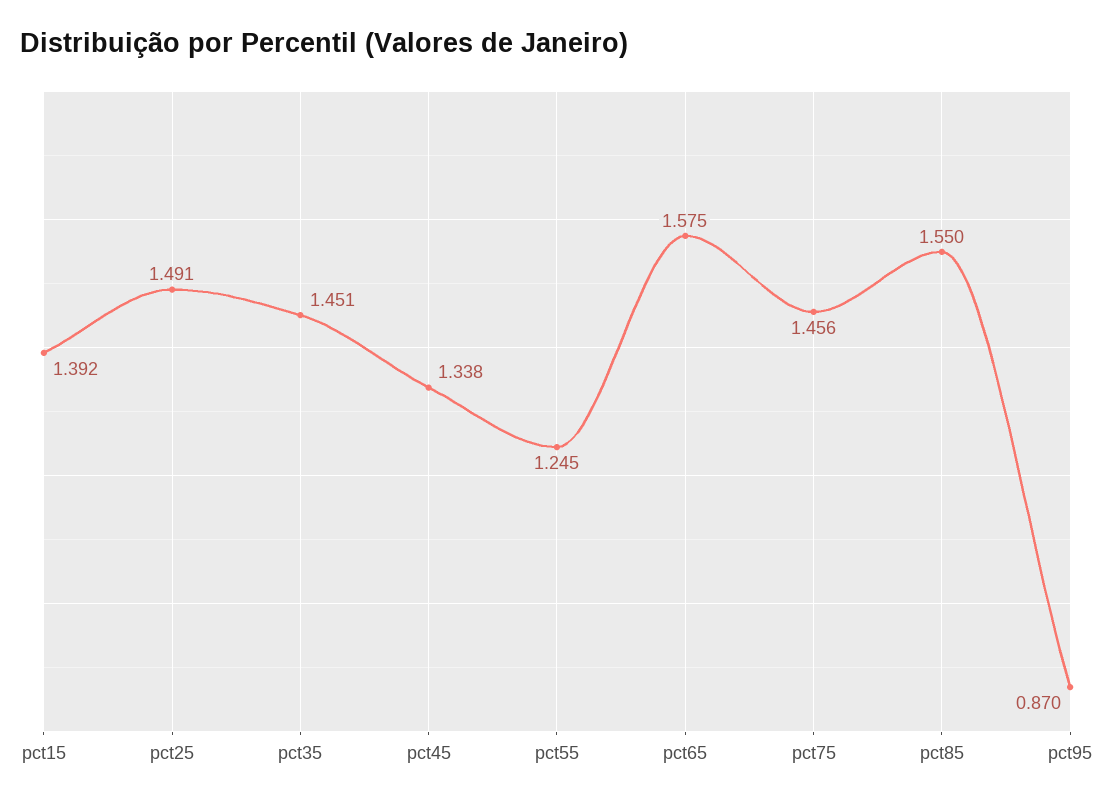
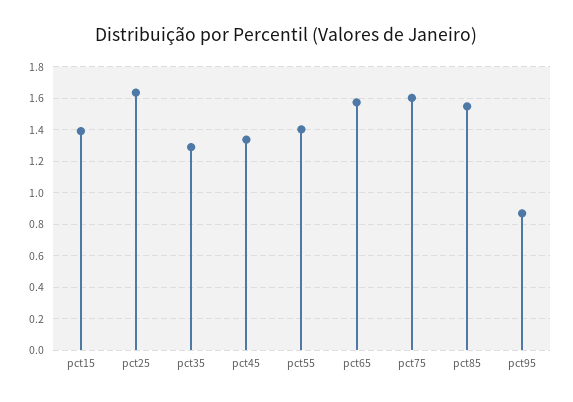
pct25: 1.491 -> 1.65
pct35: 1.451 -> 1.3
pct55: 1.245 -> 1.4
pct75: 1.456 -> 1.6

